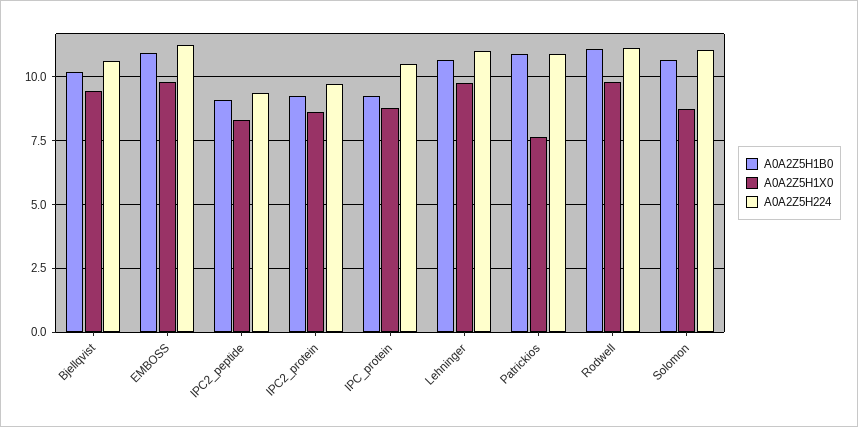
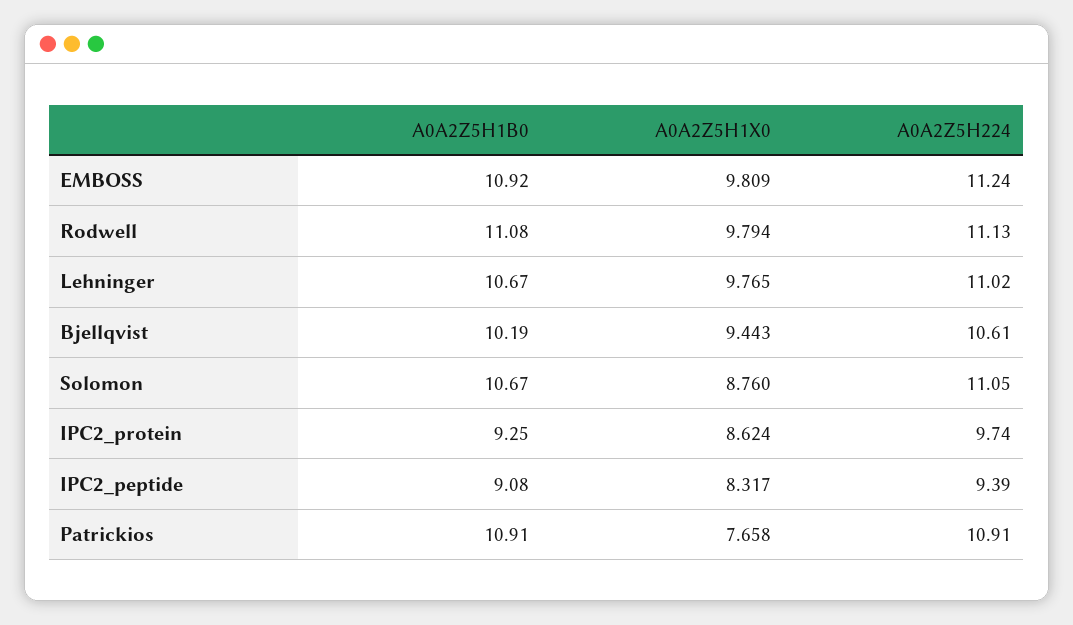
A0A2Z5H1B0, IPC_protein: 9.25 -> none
A0A2Z5H1X0, IPC_protein: 8.75 -> none
A0A2Z5H224, IPC_protein: 10.5 -> none

